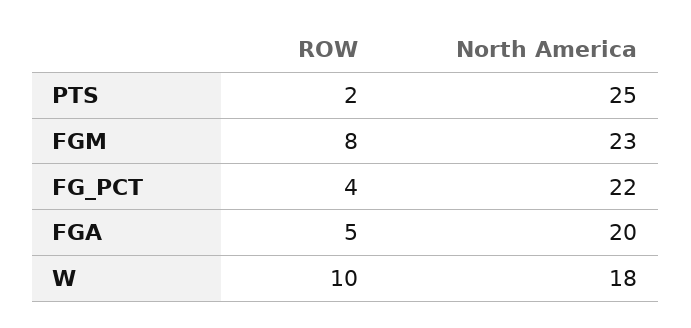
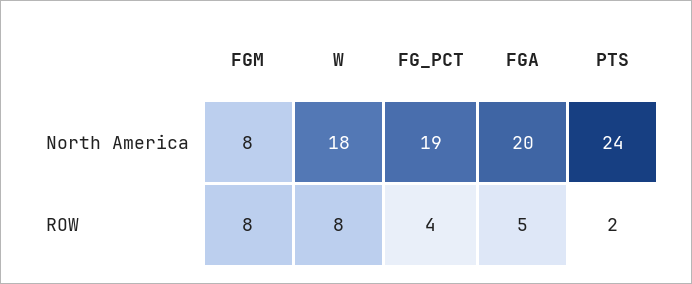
North America, PTS: 25 -> 24
North America, FGM: 23 -> 8
North America, FG_PCT: 22 -> 19
ROW, W: 10 -> 8

